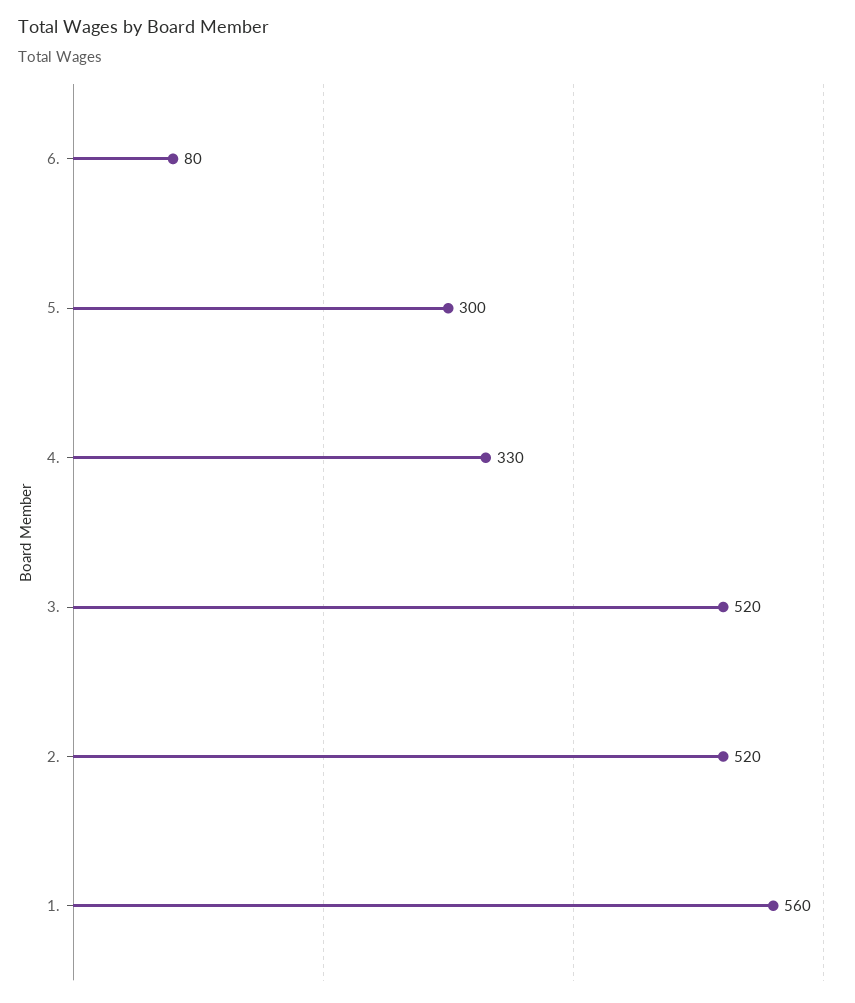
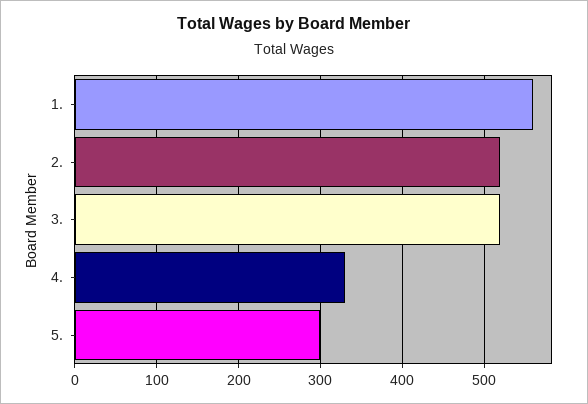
6.: 80 -> none

